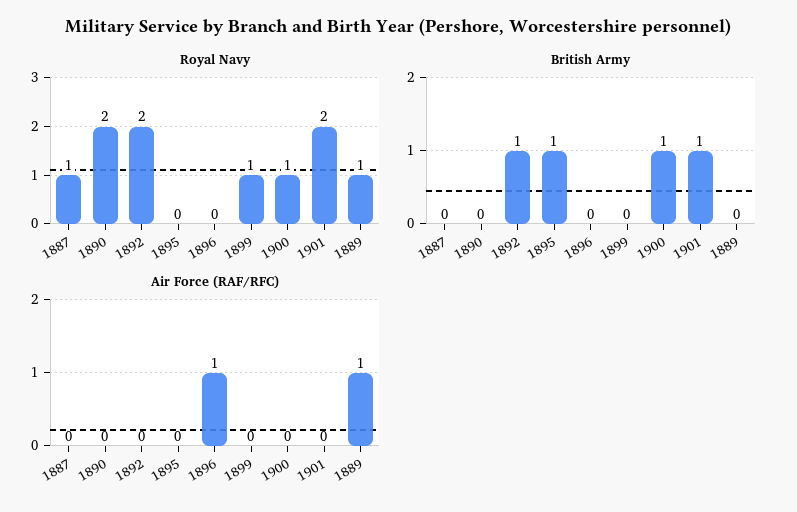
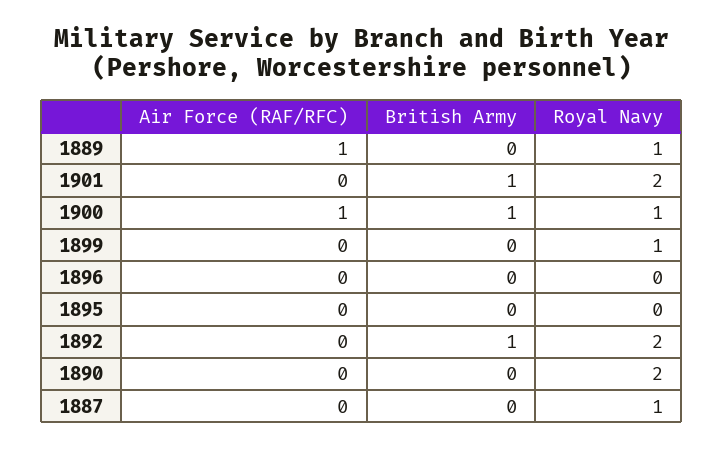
British Army, 1895: 1 -> 0
Air Force (RAF/RFC), 1896: 1 -> 0
Air Force (RAF/RFC), 1900: 0 -> 1

